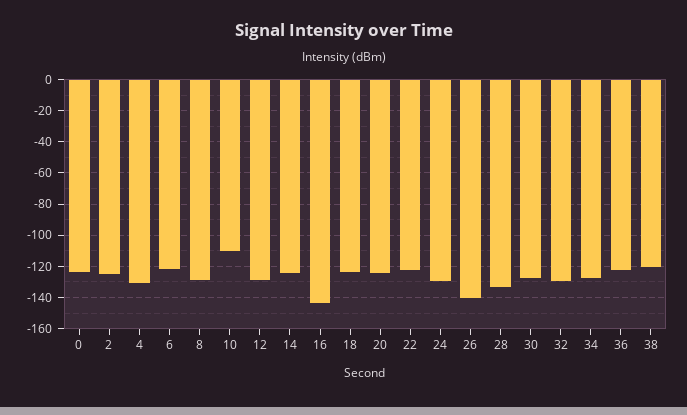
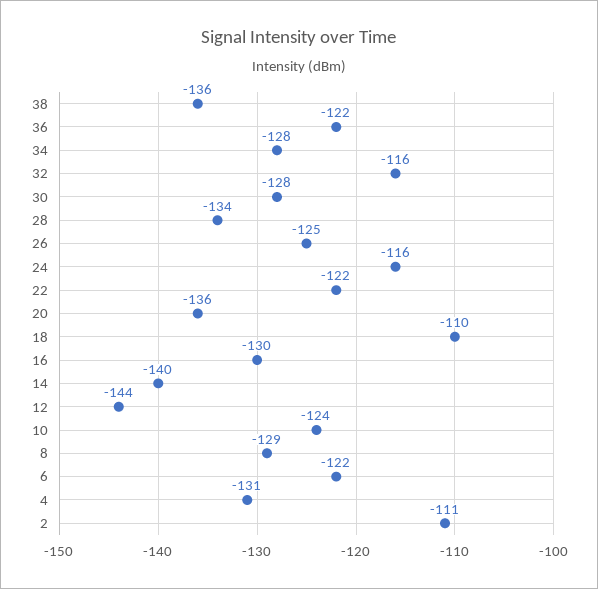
0: -125 -> none
2: -125 -> -111
10: -110 -> -124
12: -130 -> -144
14: -125 -> -140
16: -145 -> -130
18: -125 -> -110
20: -125 -> -136
24: -130 -> -116
26: -140 -> -125
32: -130 -> -116
38: -120 -> -136

